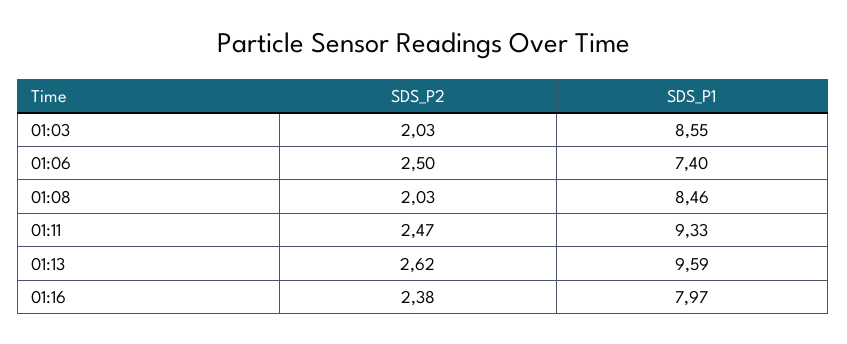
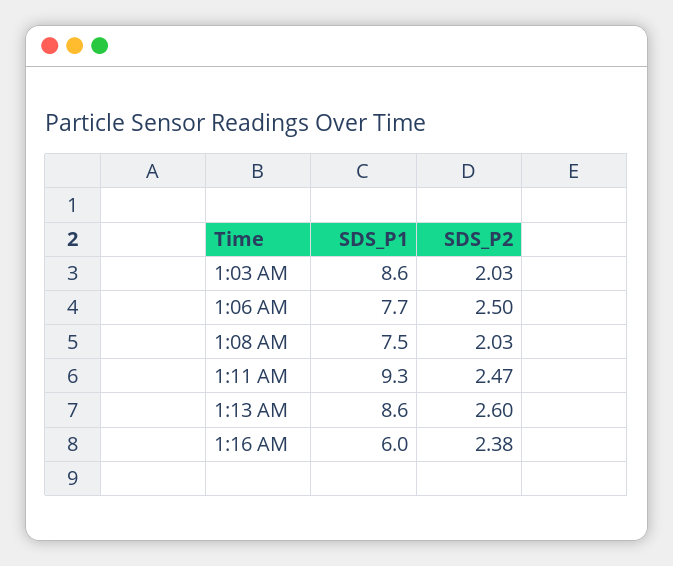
SDS_P1, 01:06: 7.4 -> 7.7
SDS_P1, 01:08: 8.46 -> 7.5
SDS_P2, 01:13: 2.62 -> 2.6
SDS_P1, 01:13: 9.59 -> 8.6
SDS_P1, 01:16: 7.97 -> 6

